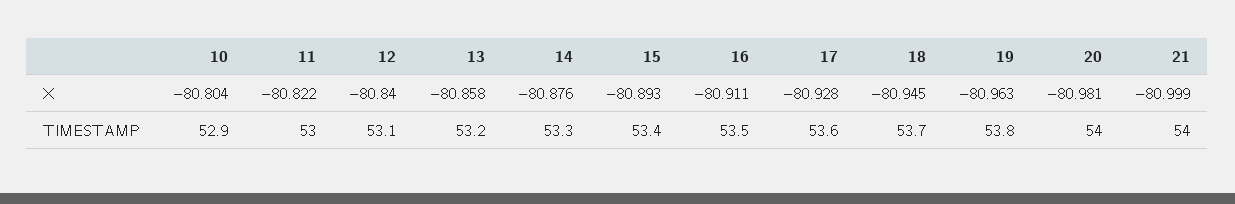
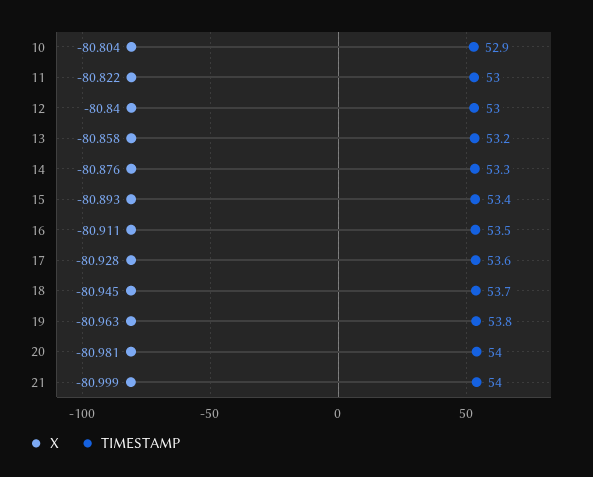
TIMESTAMP, 12: 53.1 -> 53

